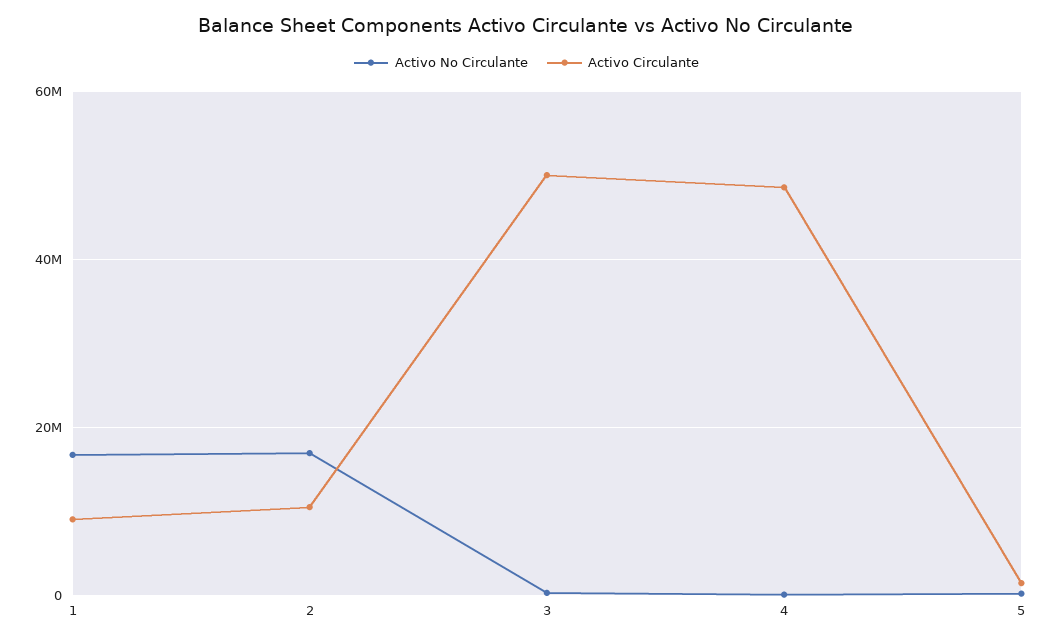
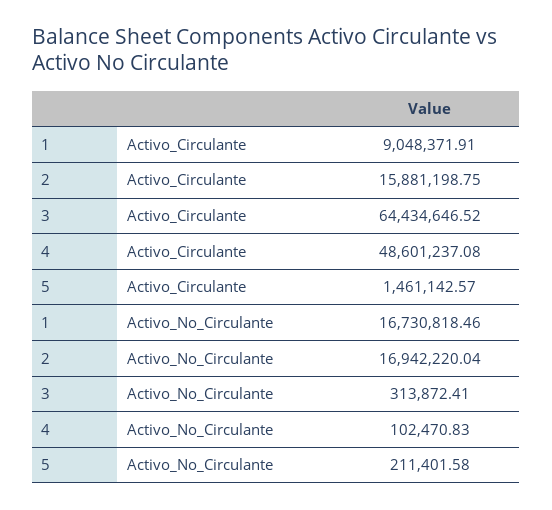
Activo Circulante, 2: 10000000 -> 15881198.75
Activo Circulante, 3: 50000000 -> 64434646.52

